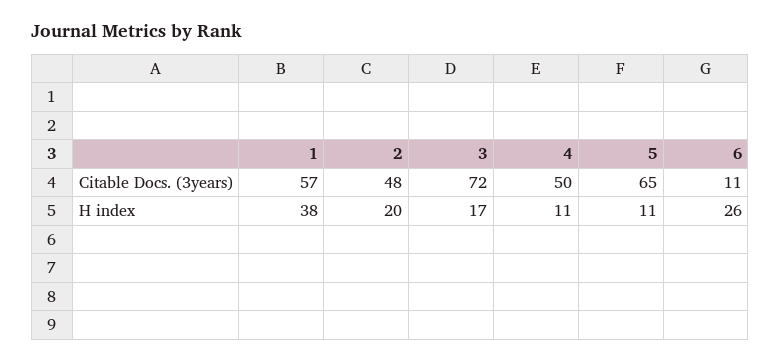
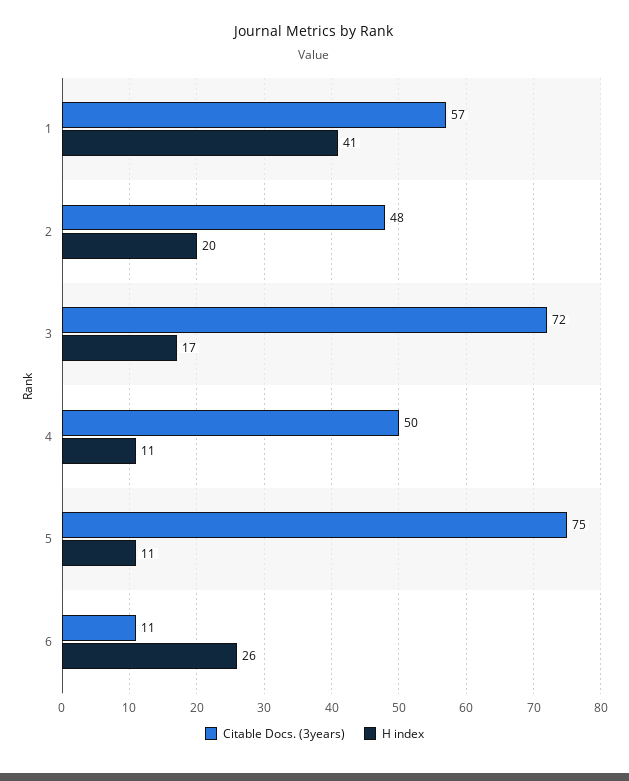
Citable Docs. (3years), 5: 65 -> 75
H index, 1: 38 -> 41

